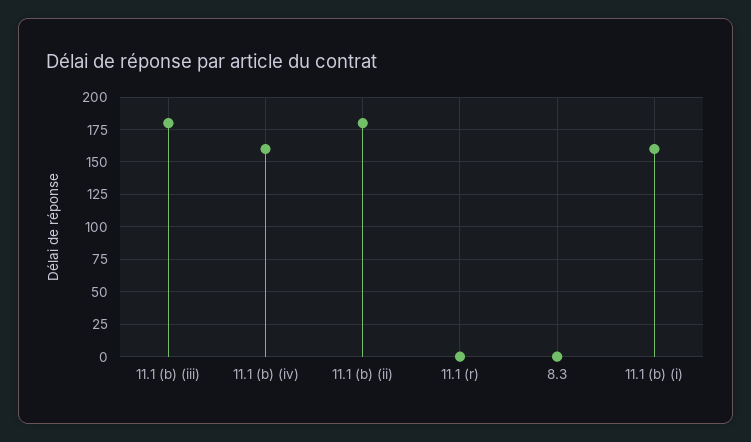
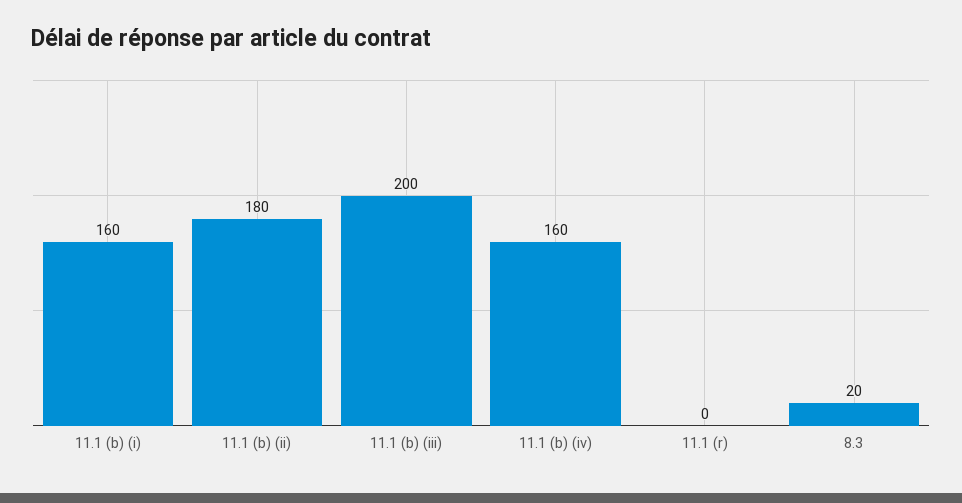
11.1 (b) (iii): 180 -> 200
8.3: 0 -> 20

